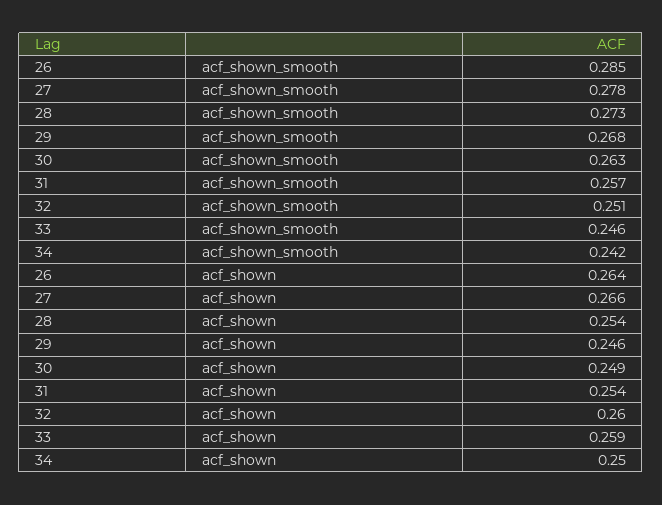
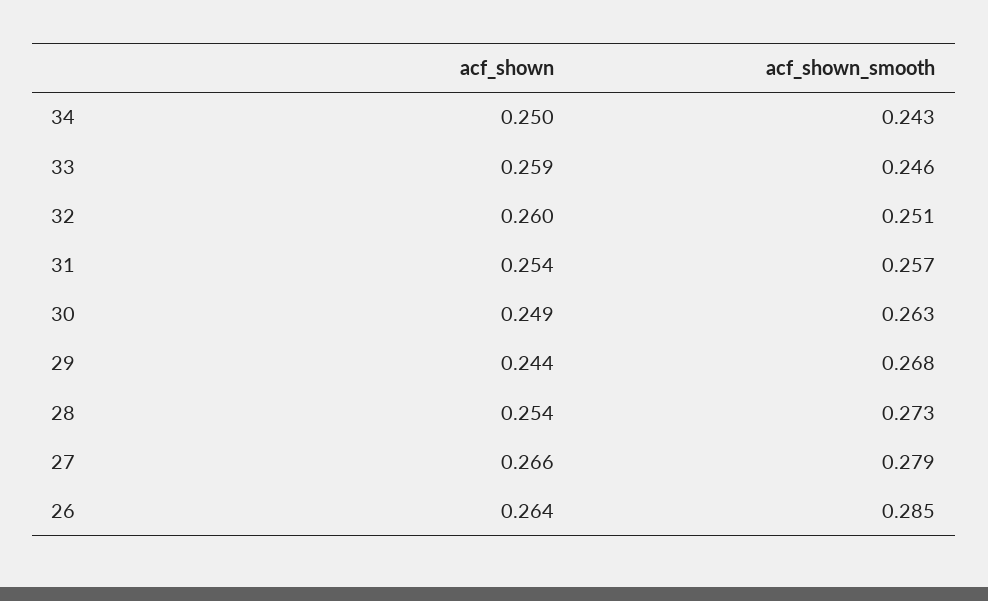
27, acf_shown_smooth: 0.278 -> 0.279
34, acf_shown_smooth: 0.242 -> 0.243
29, acf_shown: 0.246 -> 0.244

